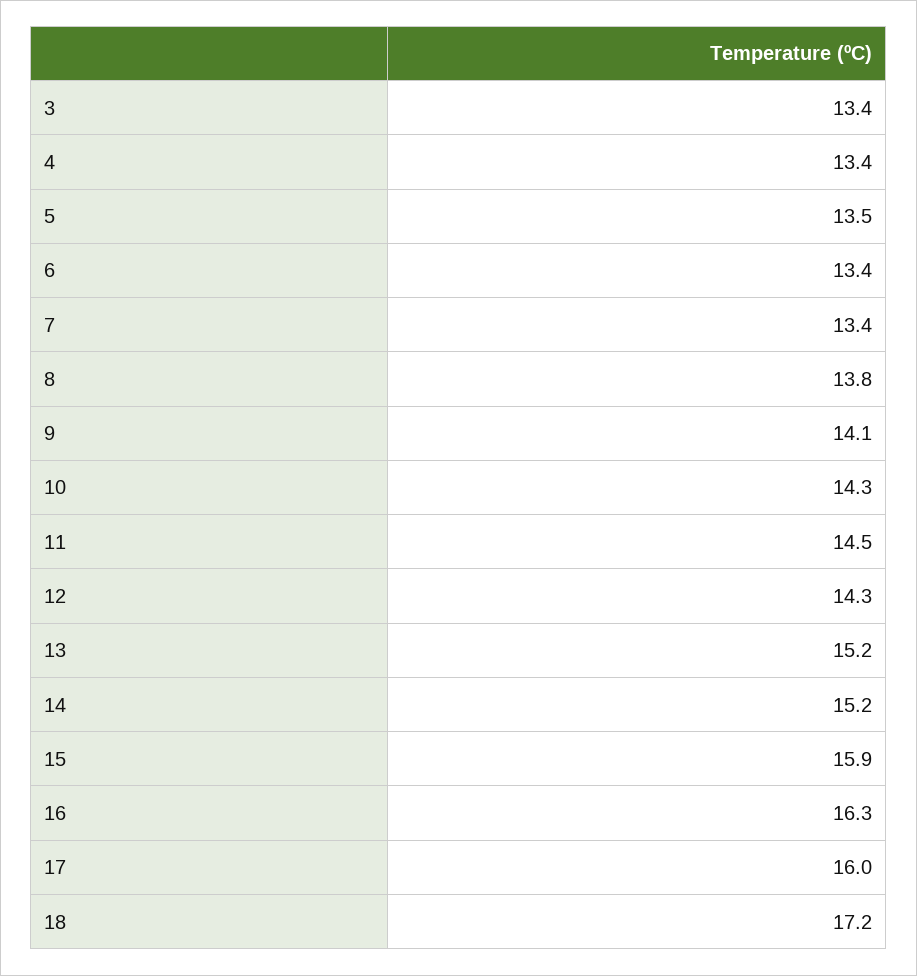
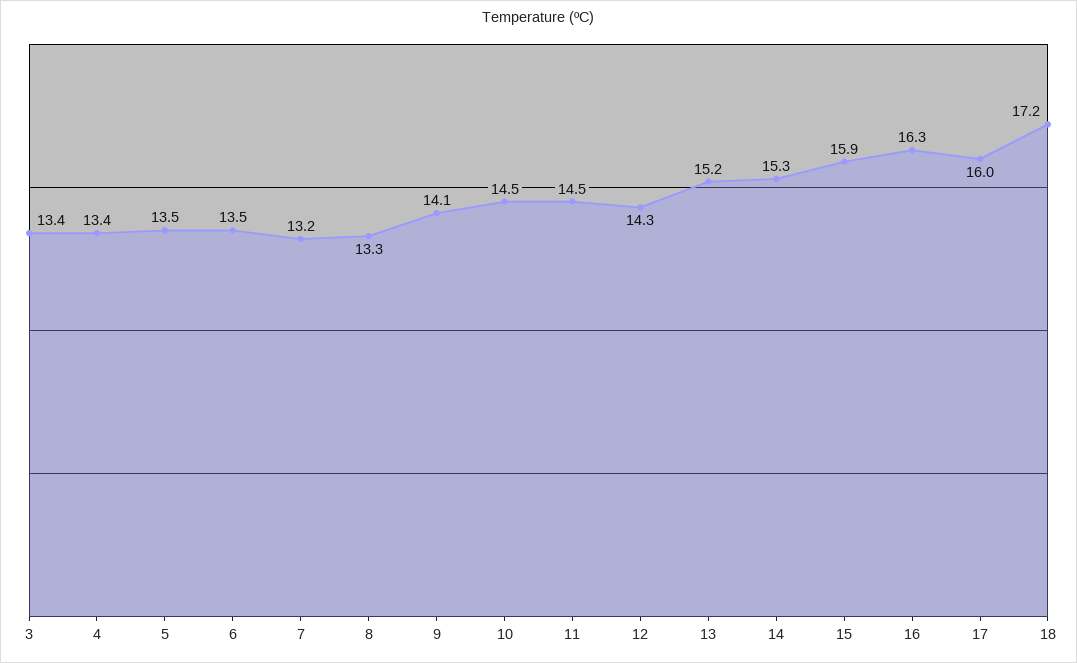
6: 13.4 -> 13.5
7: 13.4 -> 13.2
8: 13.8 -> 13.3
10: 14.3 -> 14.5
14: 15.2 -> 15.3

